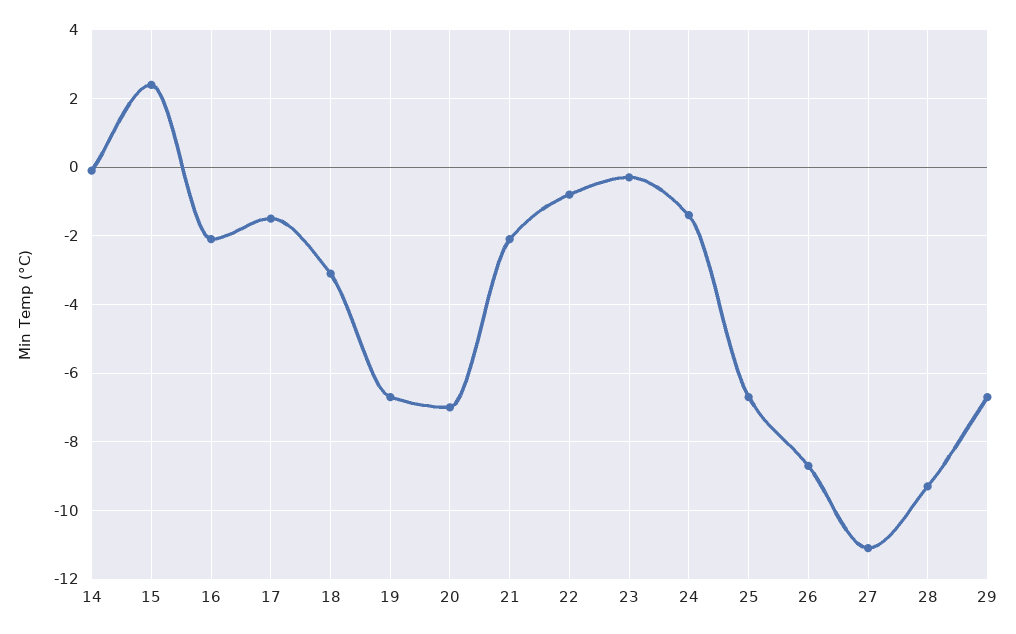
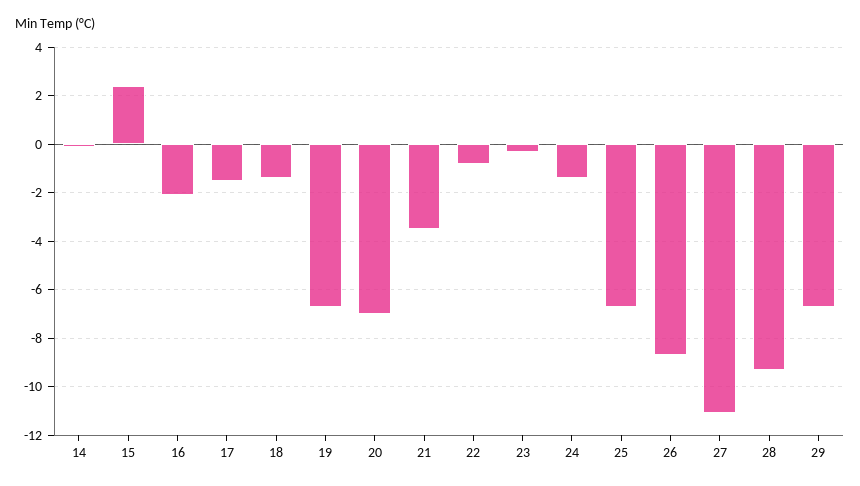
18: -3 -> -1.5
21: -2 -> -3.5

